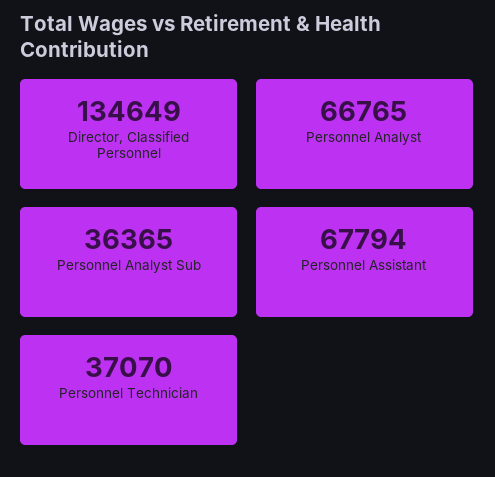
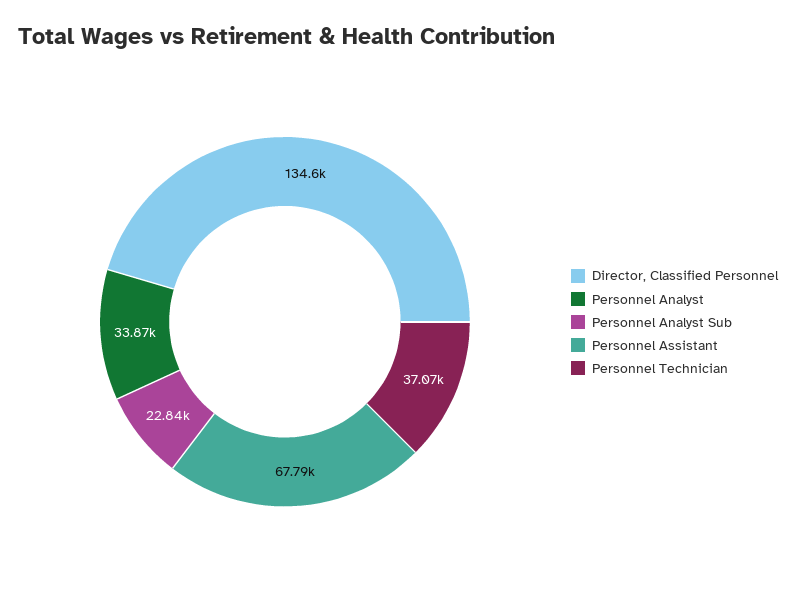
Personnel Analyst: 66765 -> 33870
Personnel Analyst Sub: 36365 -> 22840

